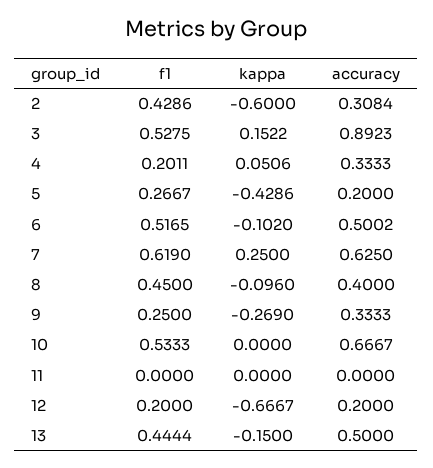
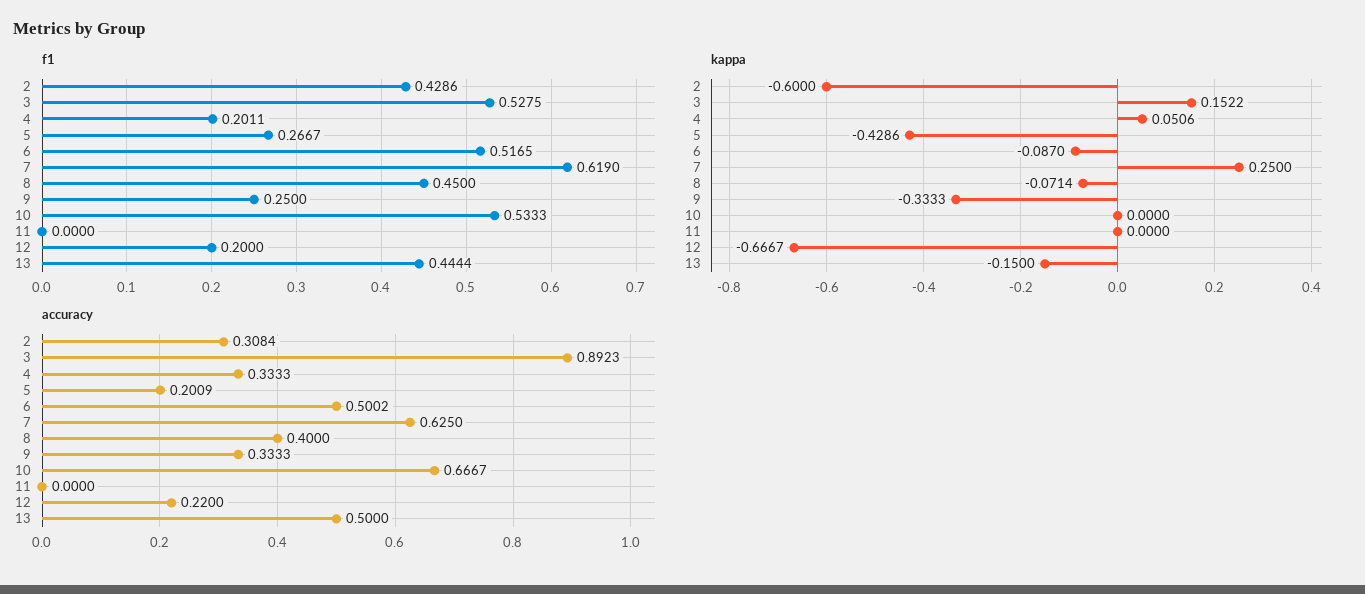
accuracy, 5: 0.2 -> 0.2009
kappa, 6: -0.102 -> -0.087
kappa, 8: -0.096 -> -0.0714
kappa, 9: -0.269 -> -0.3333
accuracy, 12: 0.2 -> 0.22

